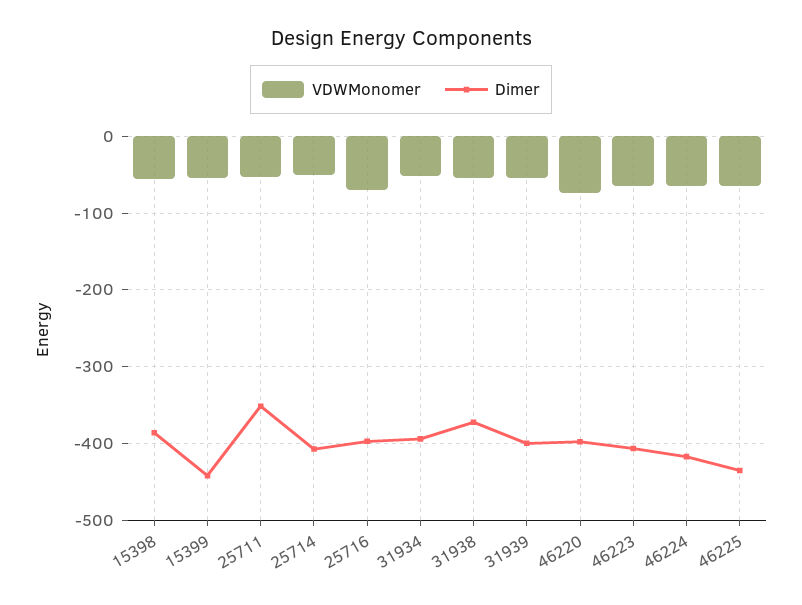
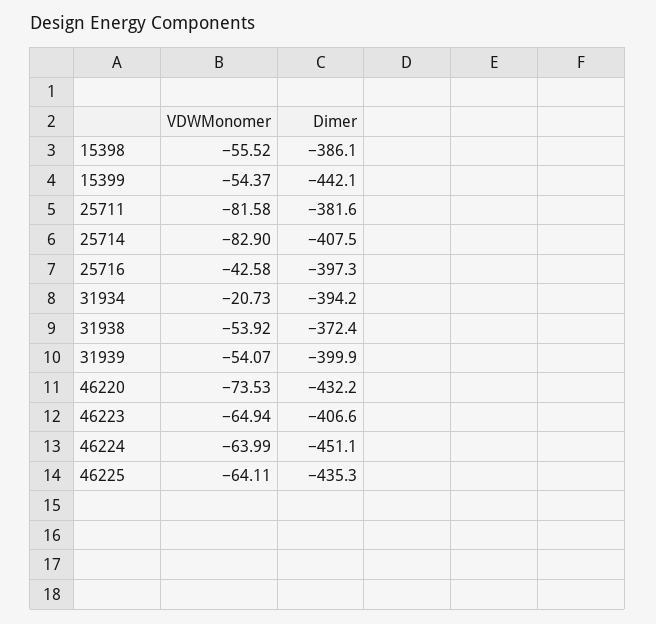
VDWMonomer, 25711: -50 -> -81.58
Dimer, 25711: -350 -> -381.6
VDWMonomer, 25714: -50 -> -82.9
VDWMonomer, 25716: -70 -> -42.58
VDWMonomer, 31934: -50 -> -20.73
Dimer, 46220: -400 -> -432.2
Dimer, 46224: -420 -> -451.1

